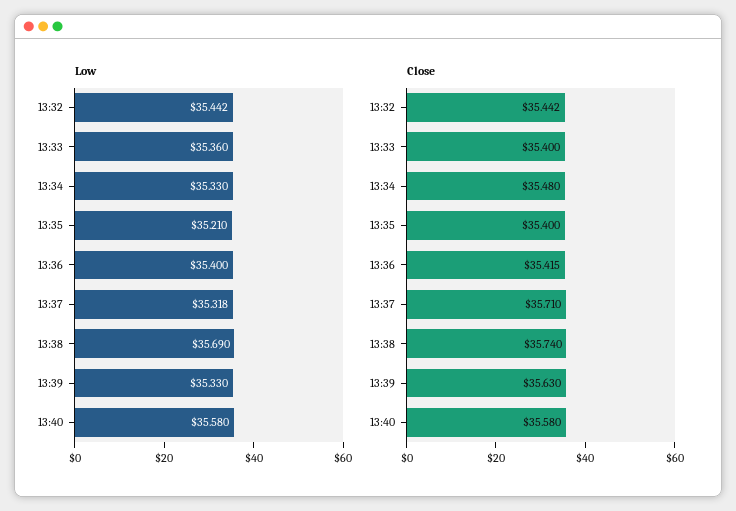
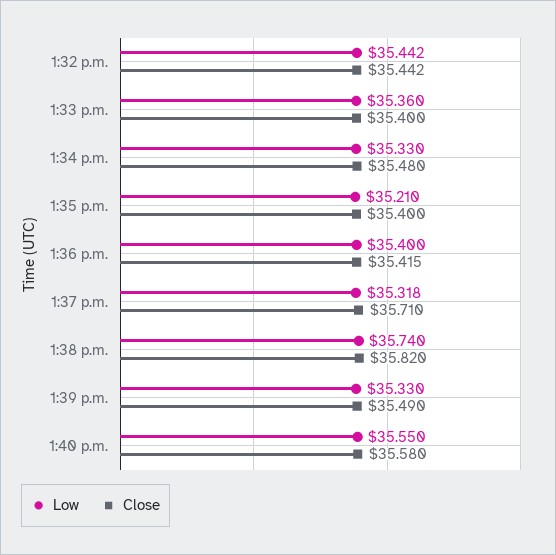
Low, 13:38: 35.69 -> 35.74
Low, 13:40: 35.58 -> 35.55
Close, 13:38: 35.74 -> 35.82
Close, 13:39: 35.63 -> 35.49

